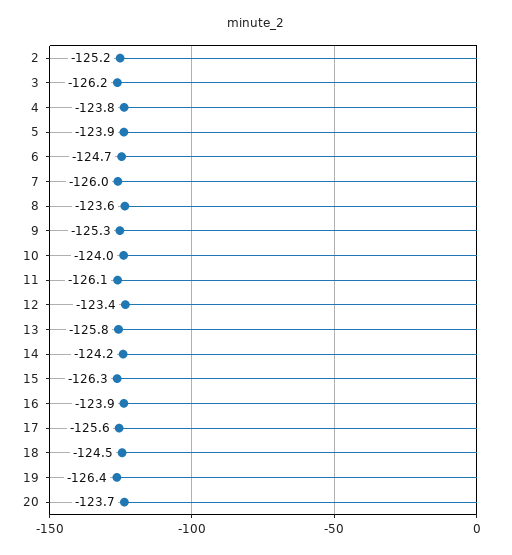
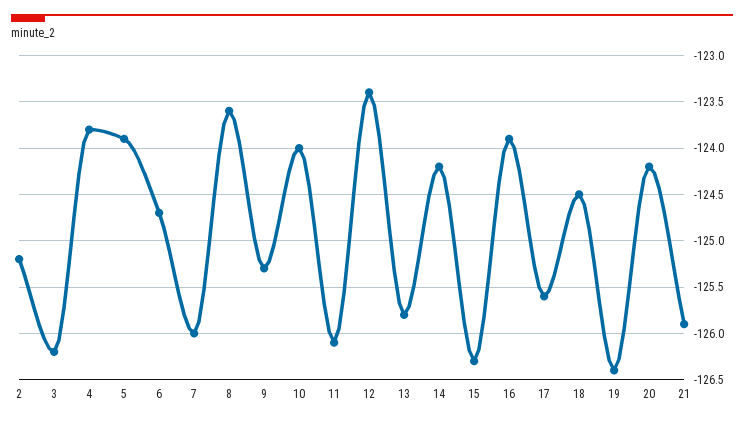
20: -123.7 -> -124.2
21: none -> -125.9

